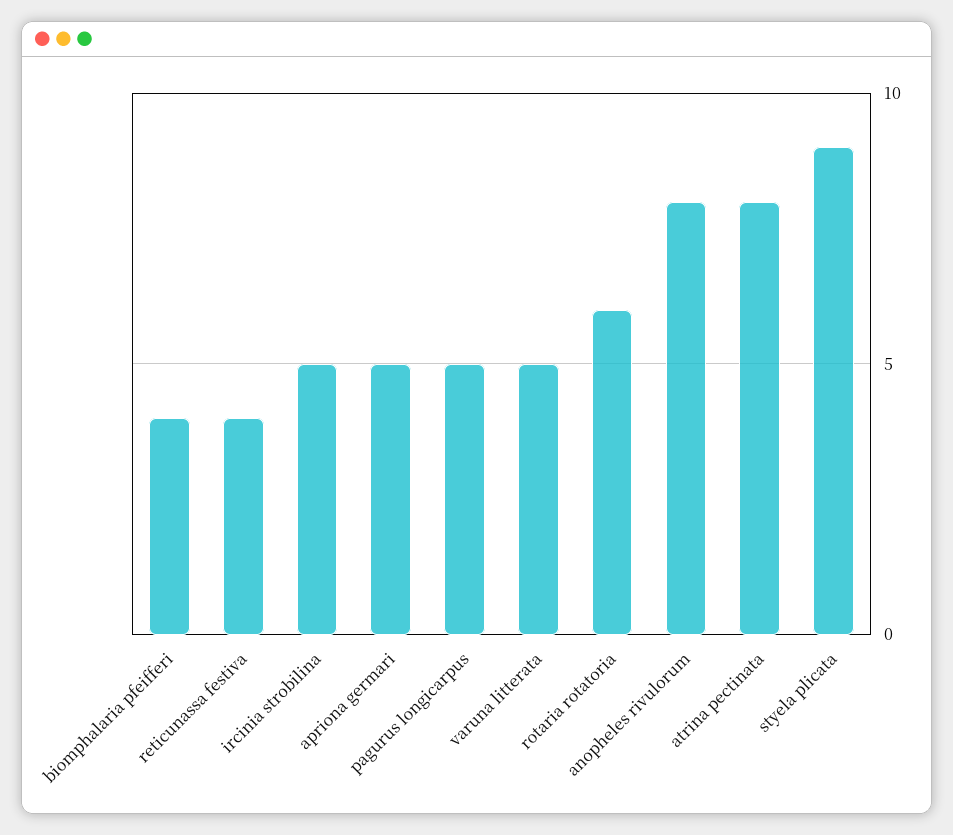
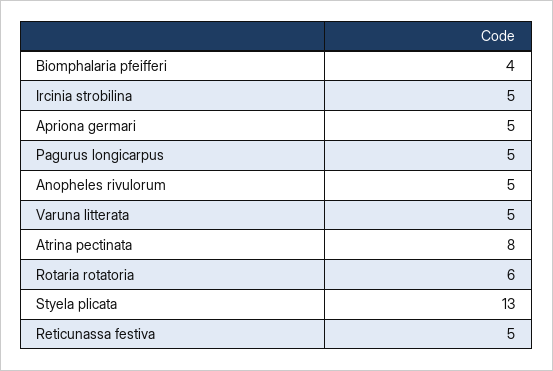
reticunassa festiva: 4 -> 5
anopheles rivulorum: 8 -> 5
styela plicata: 9 -> 13

